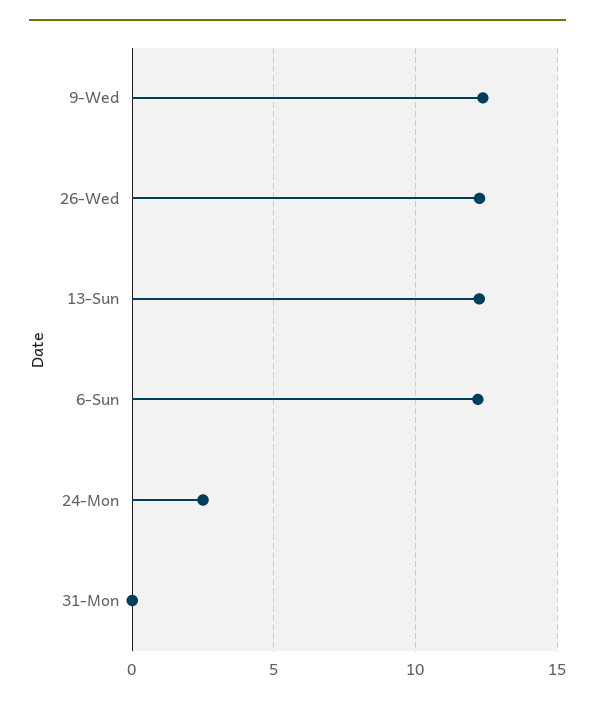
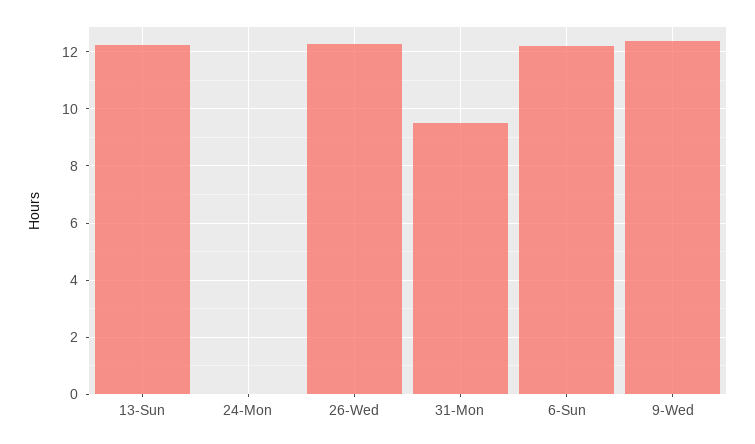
24-Mon: 2.5 -> 0
31-Mon: 0 -> 9.5

